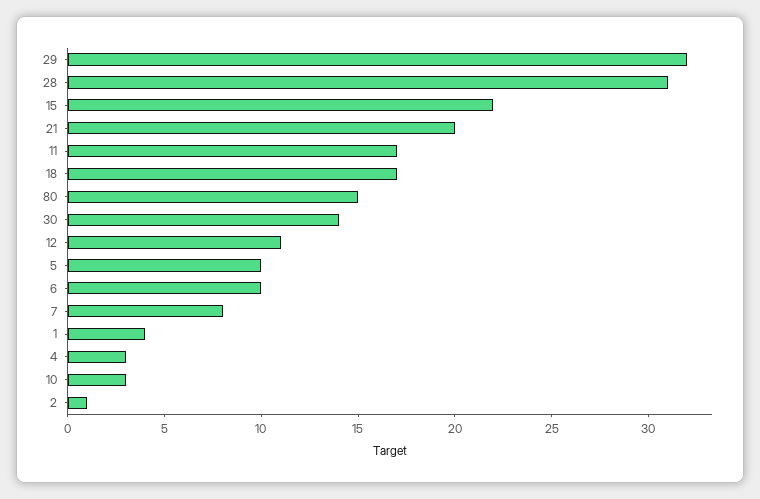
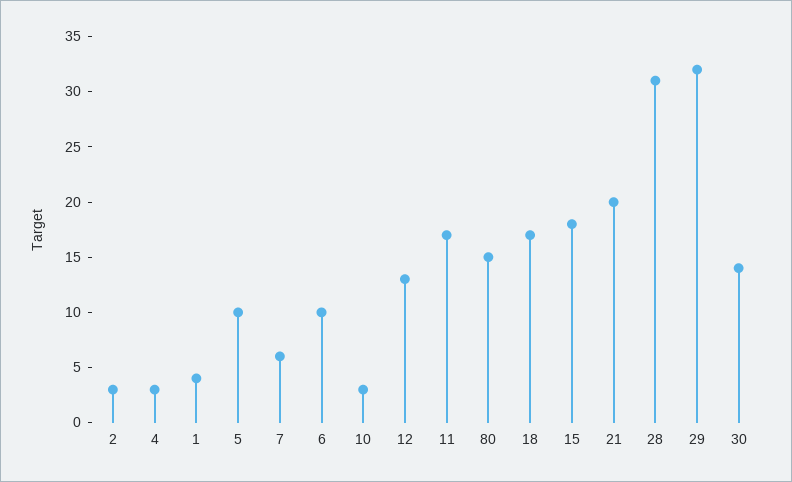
15: 22 -> 18
12: 11 -> 13
7: 8 -> 6
2: 1 -> 3

